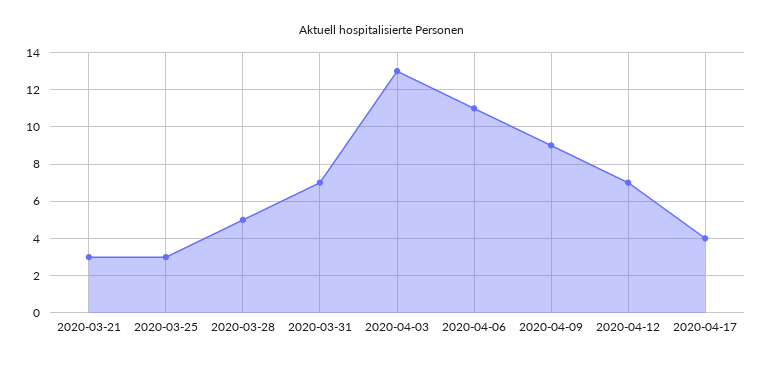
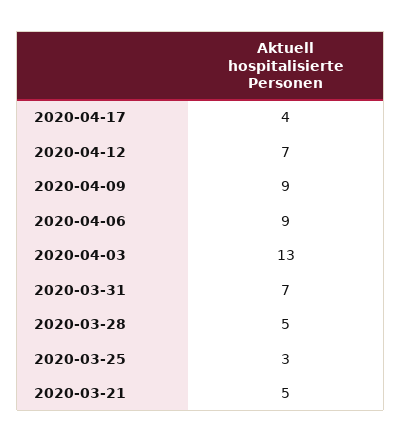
2020-03-21: 3 -> 5
2020-04-06: 11 -> 9

